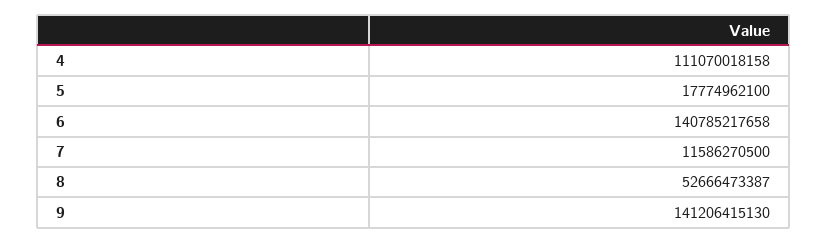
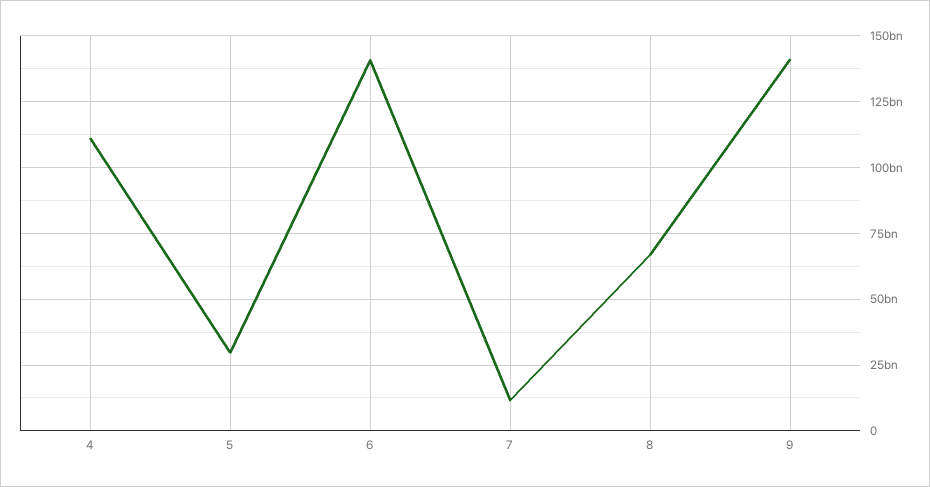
5: 17774962100 -> 30000000000
8: 52666473387 -> 67500000000

